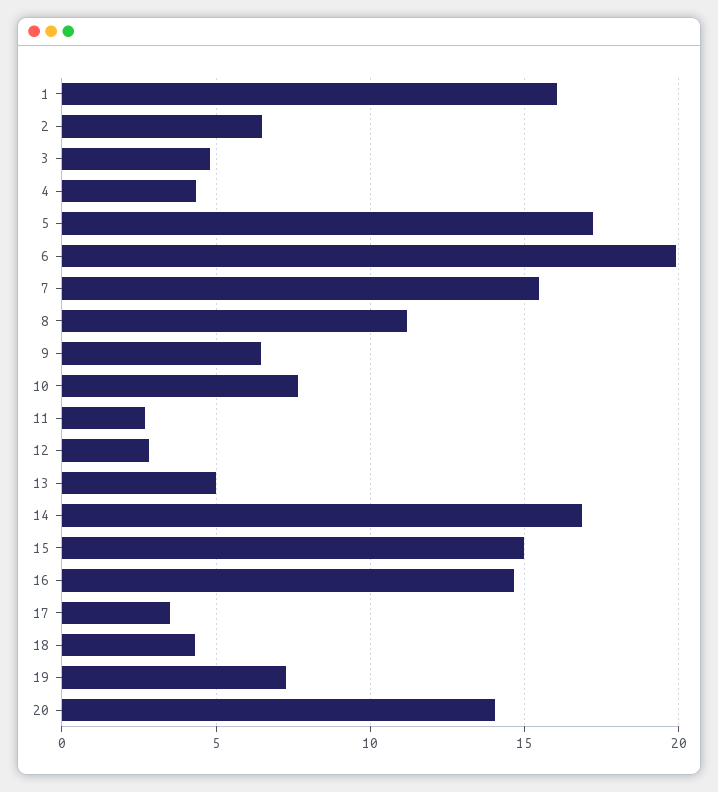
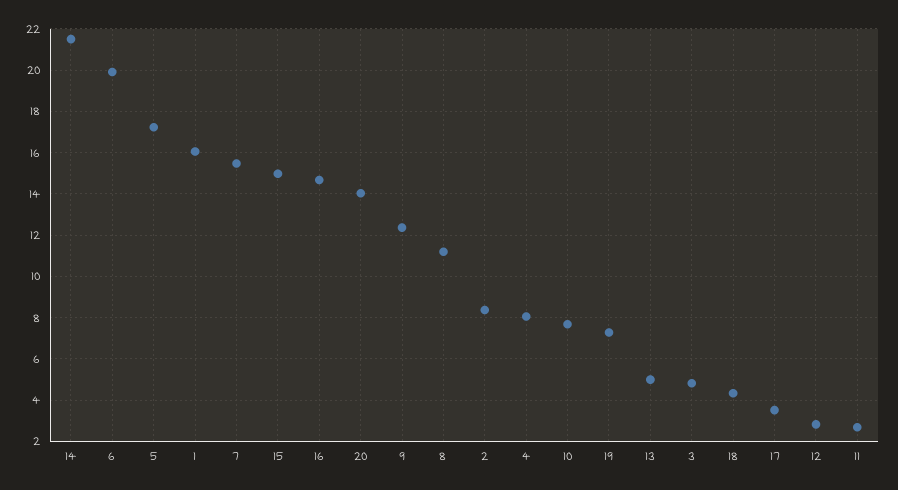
2: 6.5 -> 8.5
4: 4.5 -> 8
9: 6.5 -> 12.5
14: 17 -> 21.5

